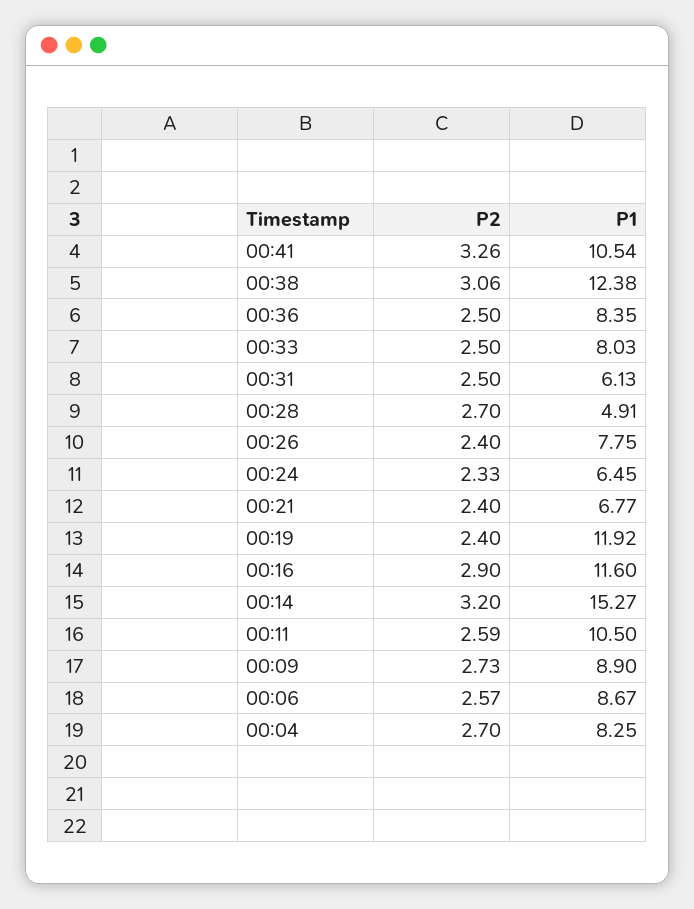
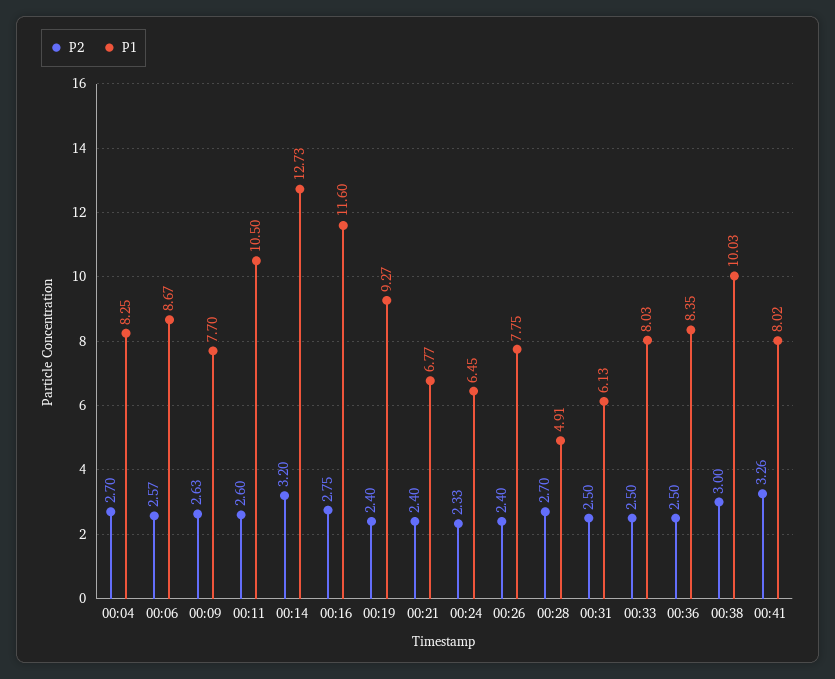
P1, 00:41: 10.54 -> 8.02
P2, 00:38: 3.06 -> 3
P1, 00:38: 12.38 -> 10.03
P1, 00:19: 11.92 -> 9.27
P2, 00:16: 2.9 -> 2.75
P1, 00:14: 15.27 -> 12.73
P2, 00:11: 2.59 -> 2.6
P2, 00:09: 2.73 -> 2.63
P1, 00:09: 8.9 -> 7.7

